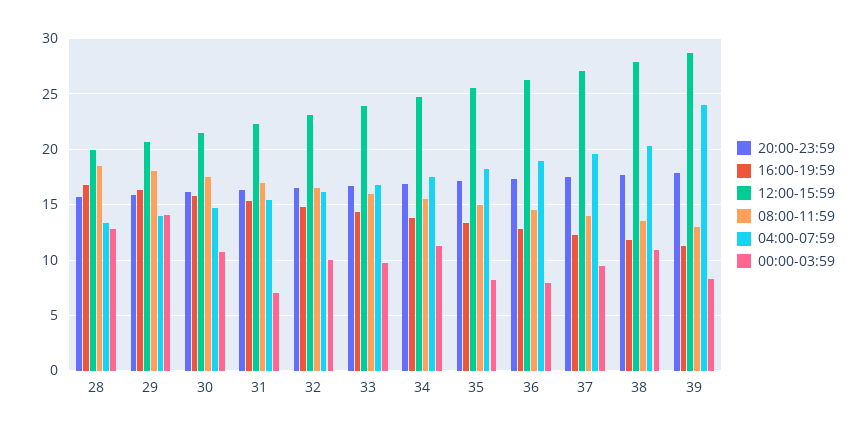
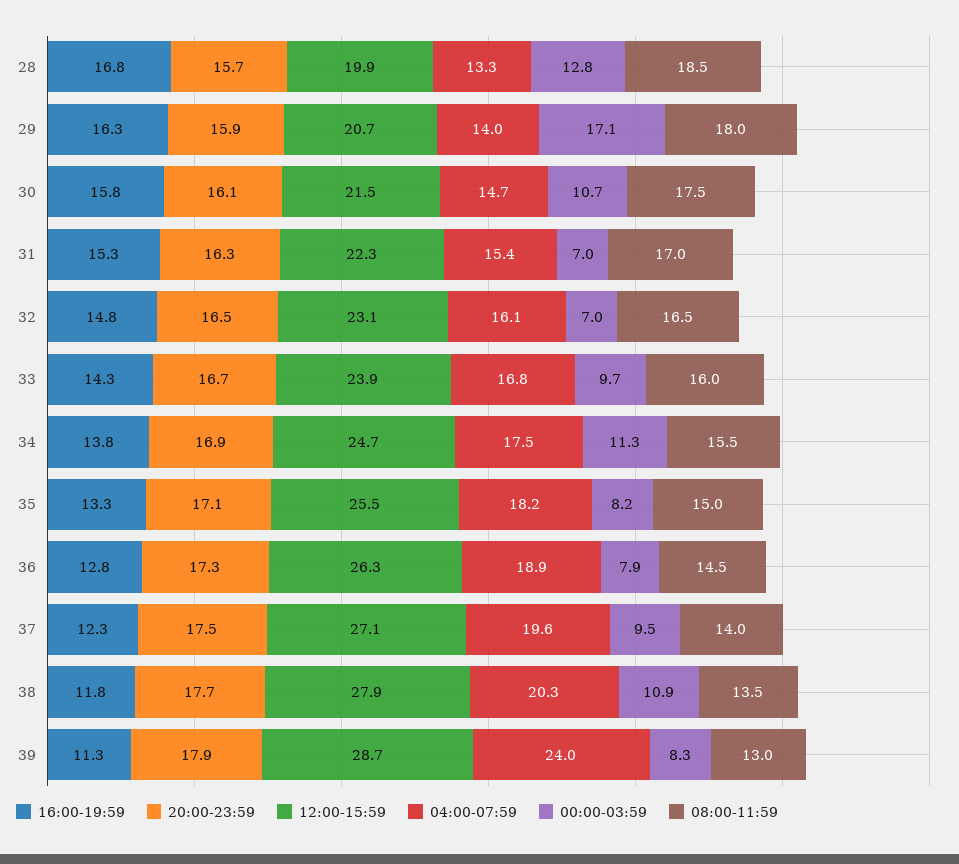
00:00-03:59, 29: 14 -> 17.1
00:00-03:59, 32: 10 -> 7

